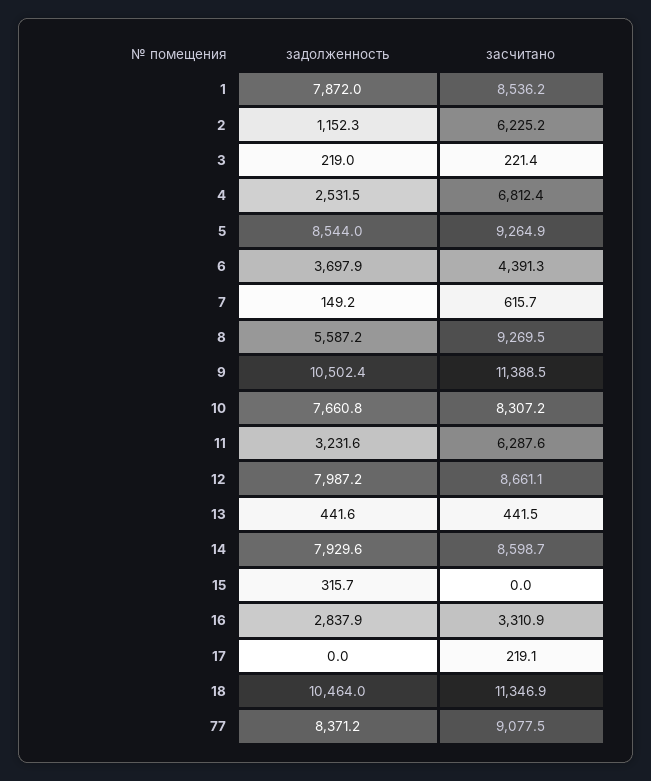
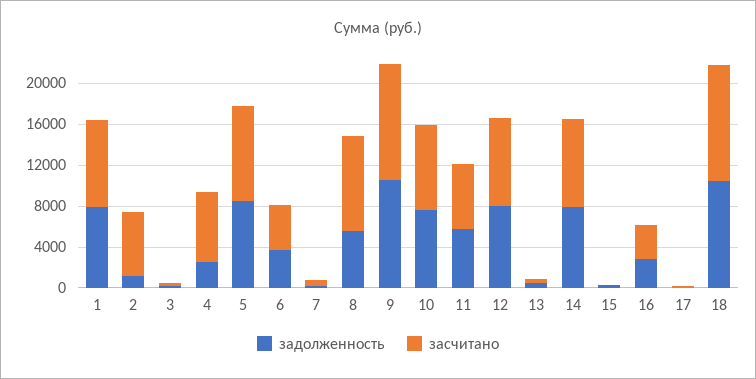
задолженность, 11: 3231.6 -> 6000
задолженность, 77: 8371.2 -> none
засчитано, 77: 9077.5 -> none

